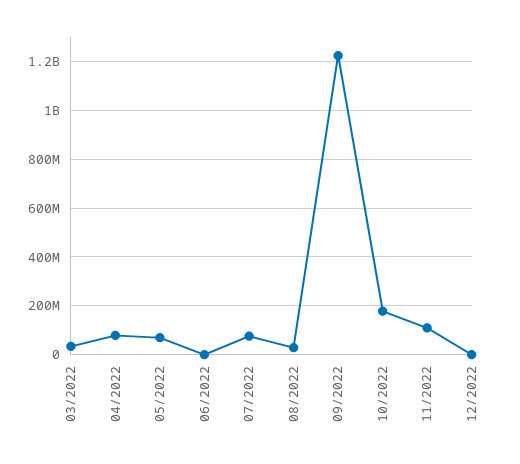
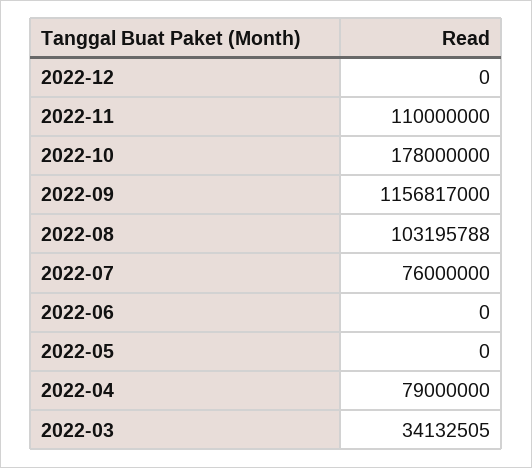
05/2022: 75000000 -> 0
08/2022: 25000000 -> 103195788
09/2022: 1225000000 -> 1156817000

